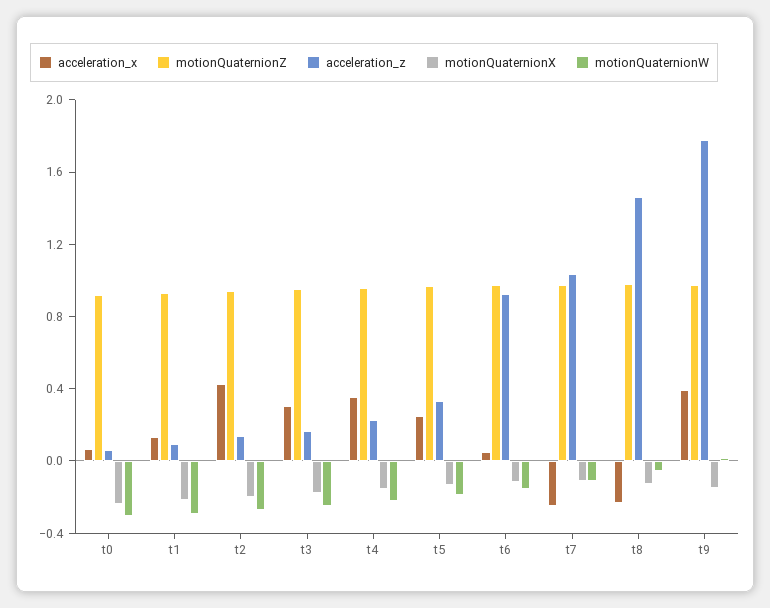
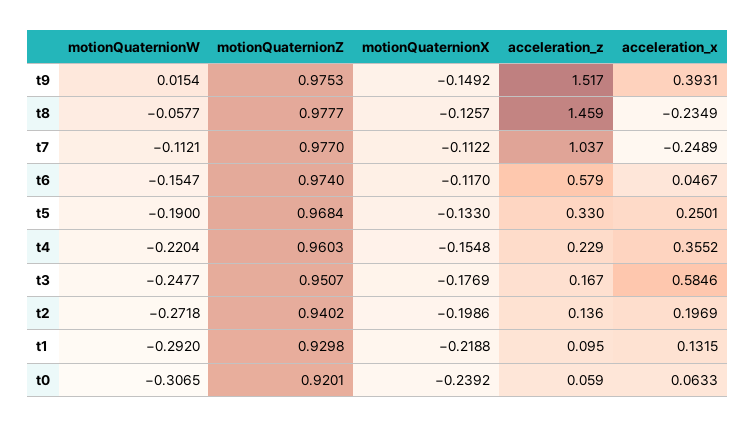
acceleration_x, t2: 0.4 -> 0.1969
acceleration_x, t3: 0.3 -> 0.5846
acceleration_z, t6: 0.9 -> 0.579
acceleration_z, t9: 1.8 -> 1.517

